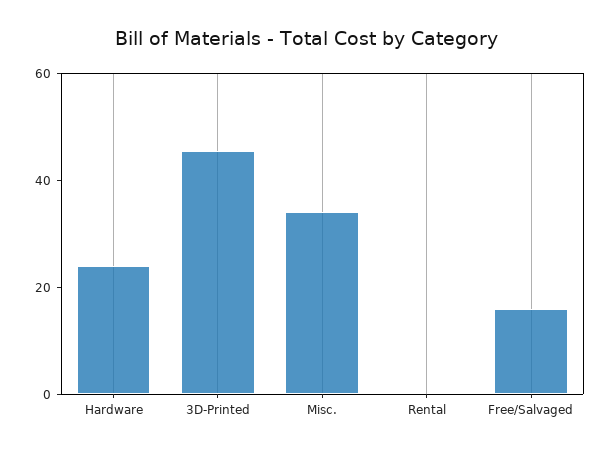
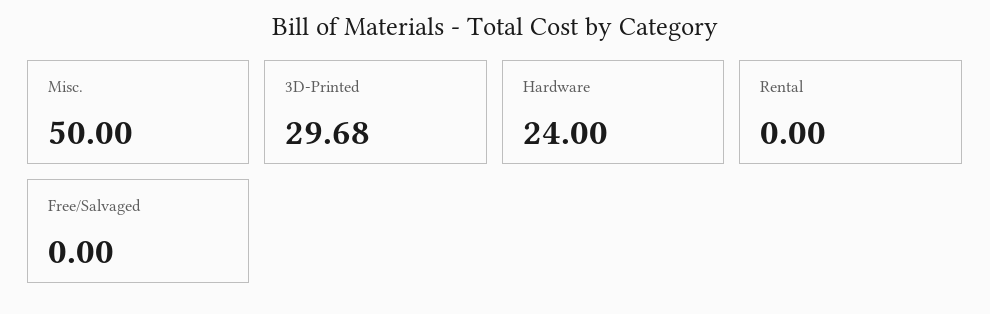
3D-Printed: 45 -> 29.68
Misc.: 35 -> 50
Free/Salvaged: 15 -> 0

